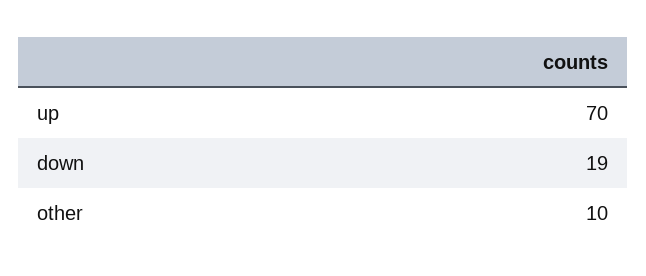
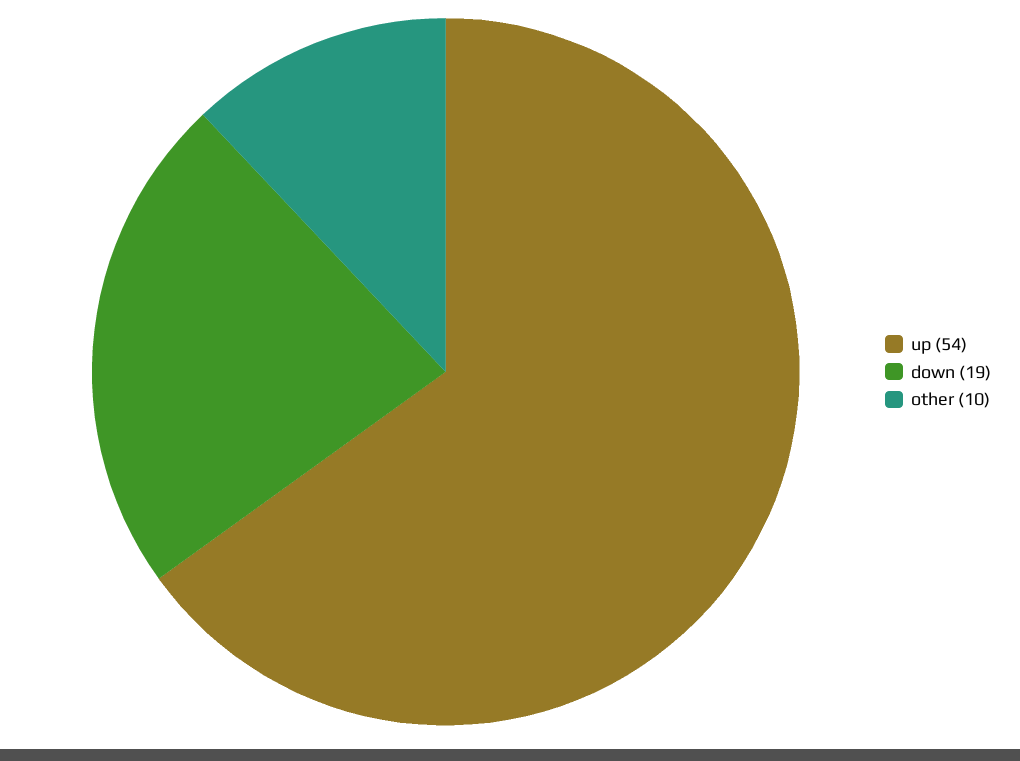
up: 70 -> 54

